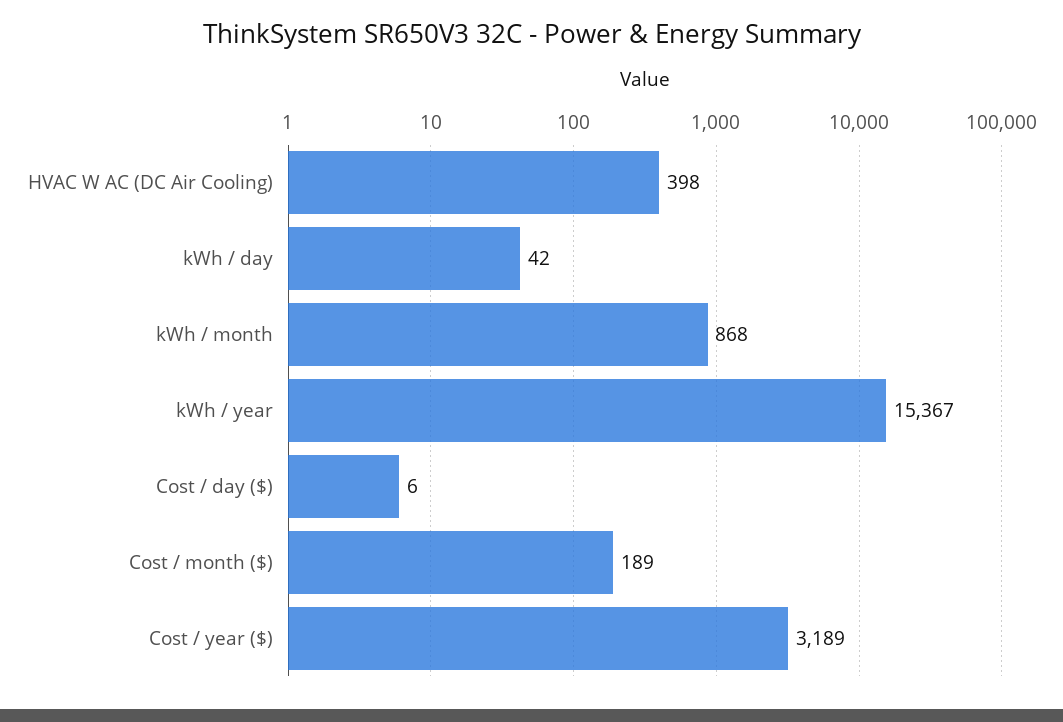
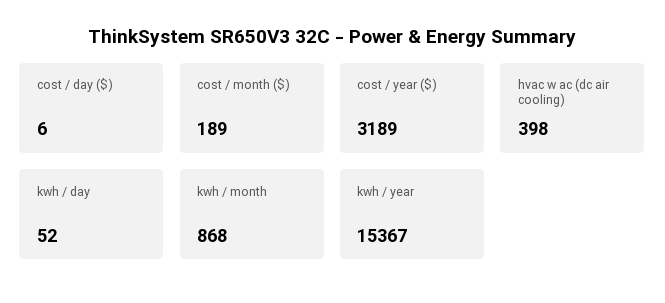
kWh / day: 42 -> 52

